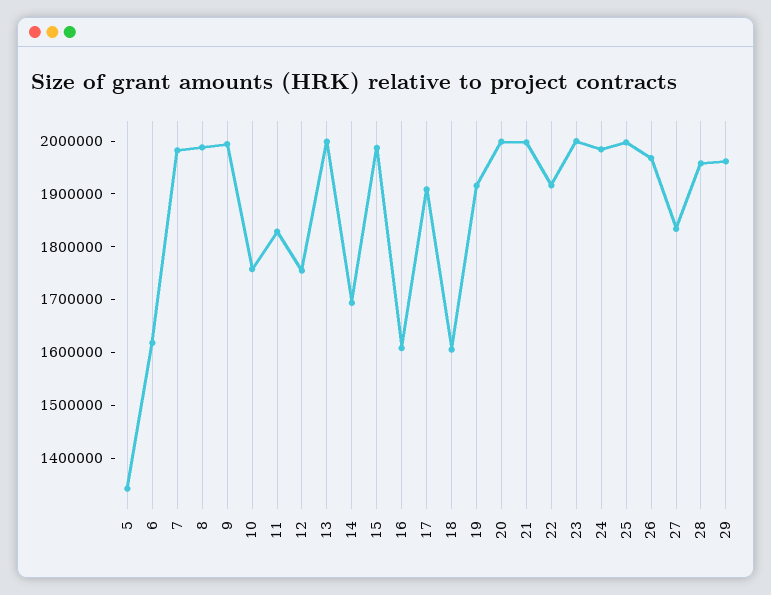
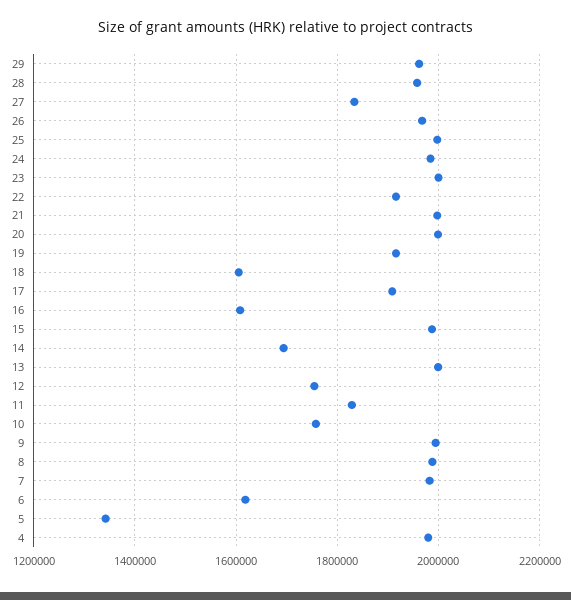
4: none -> 1980000

